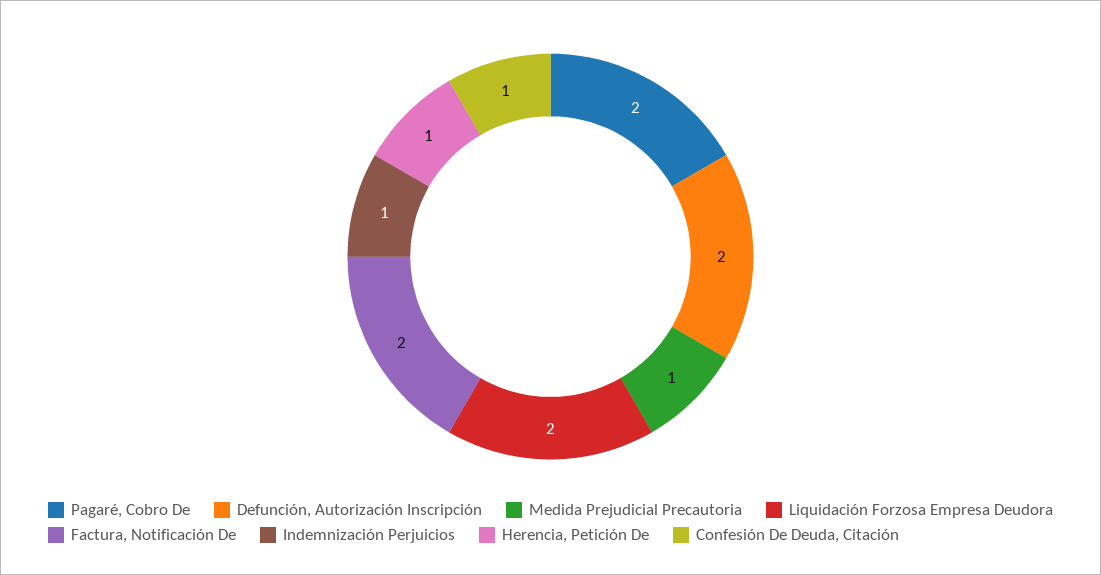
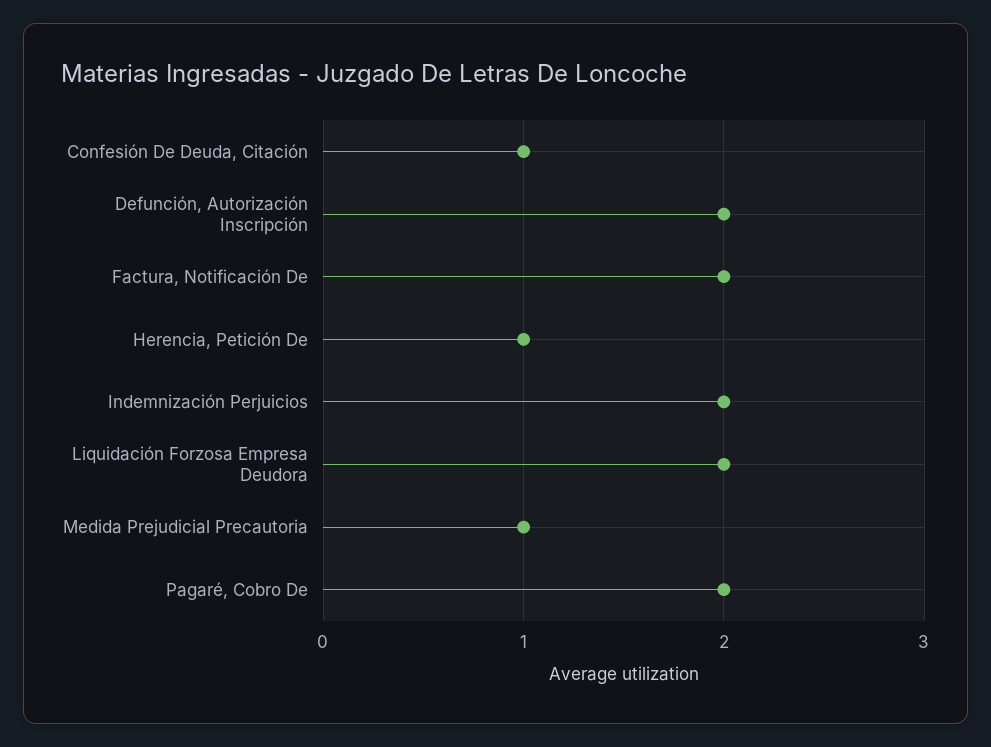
Indemnización Perjuicios: 1 -> 2

